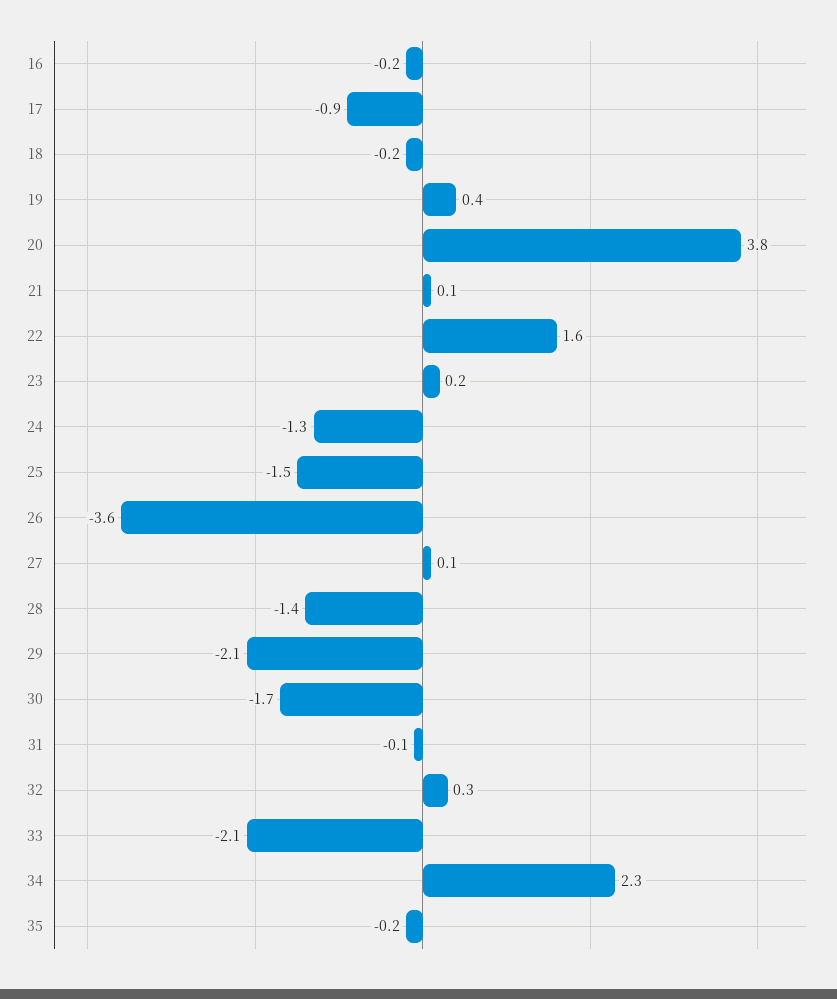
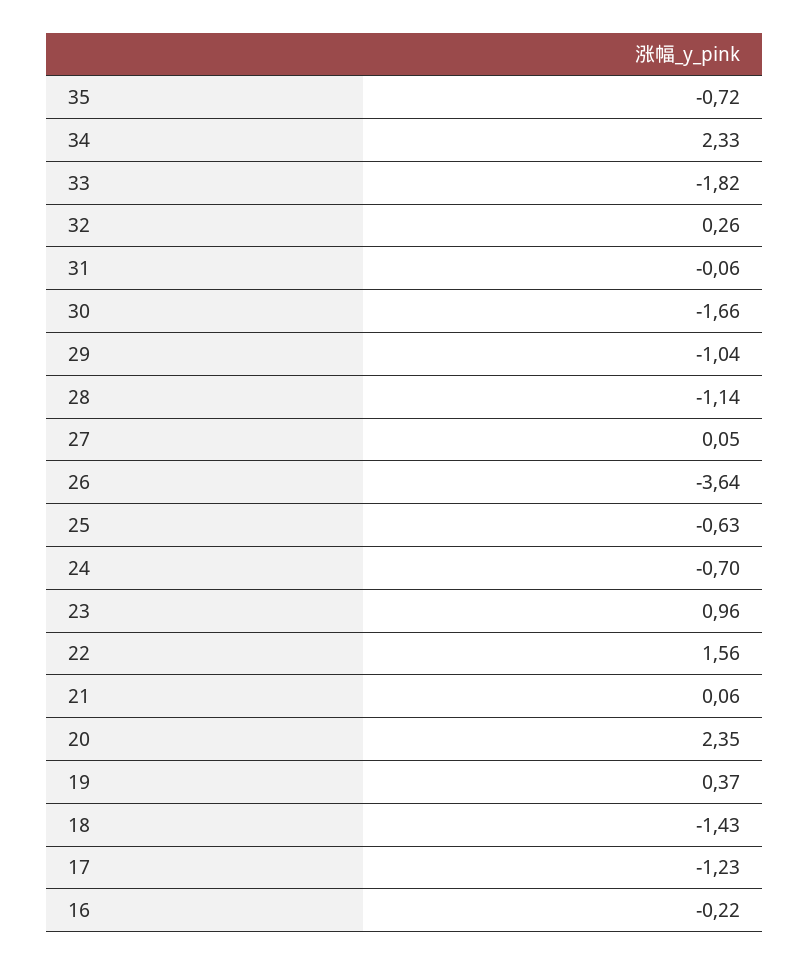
17: -0.9 -> -1.23
18: -0.2 -> -1.43
20: 3.8 -> 2.35
23: 0.2 -> 0.96
24: -1.3 -> -0.7
25: -1.5 -> -0.63
28: -1.4 -> -1.14
29: -2.1 -> -1.04
33: -2.1 -> -1.82
35: -0.2 -> -0.72

